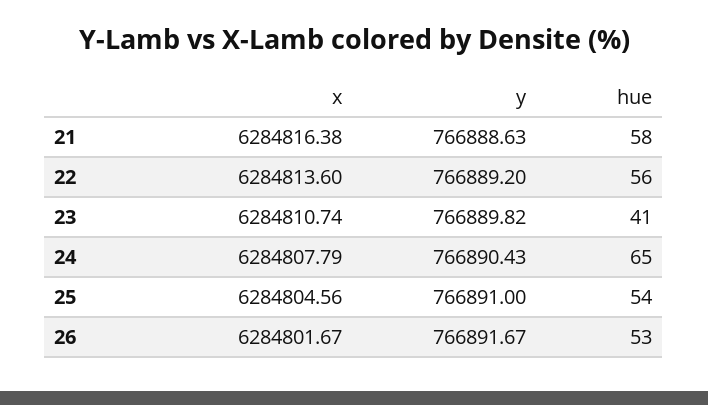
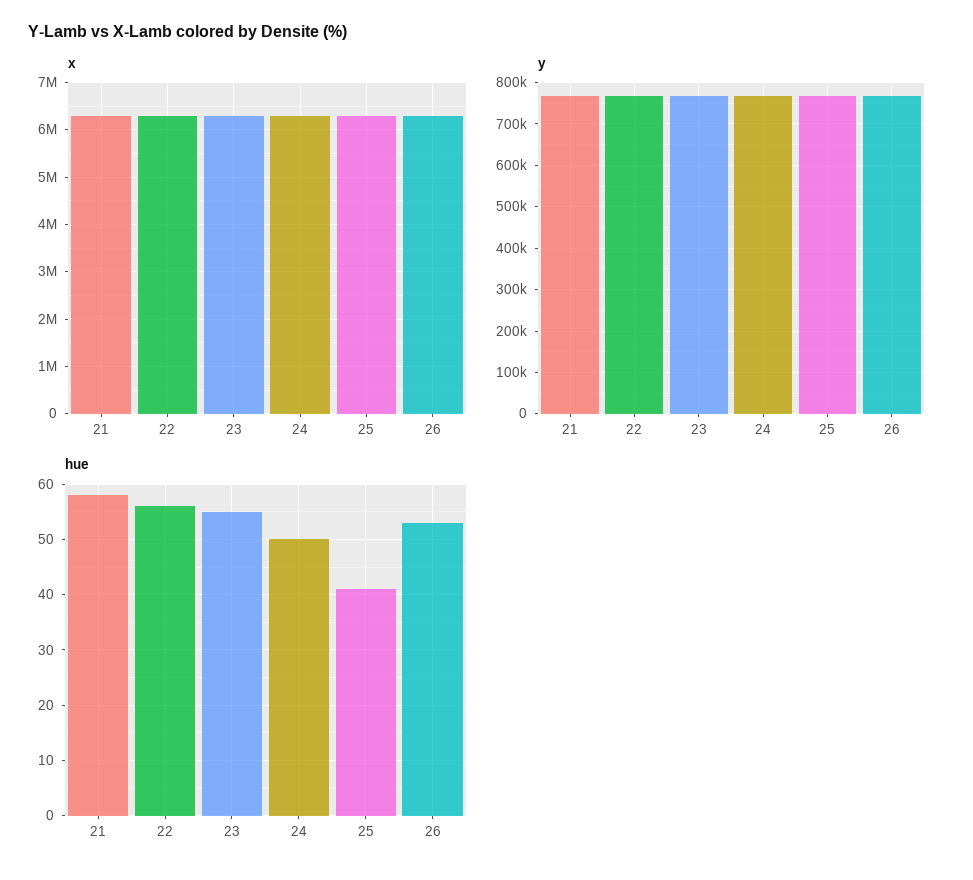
hue, 23: 41 -> 55
hue, 24: 65 -> 50
hue, 25: 54 -> 40

